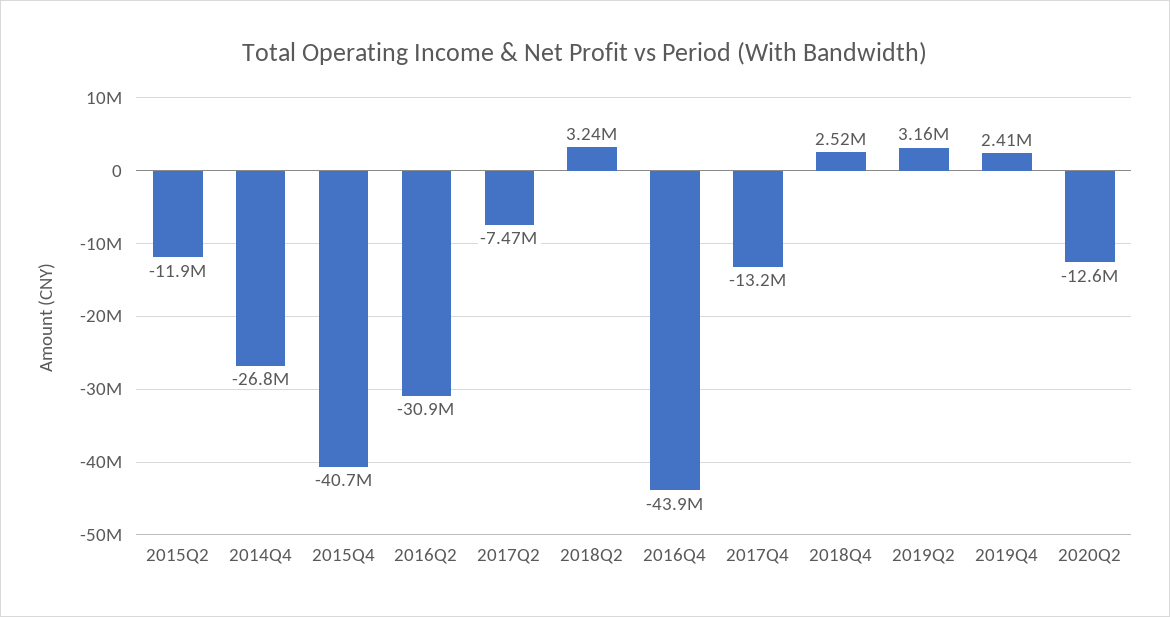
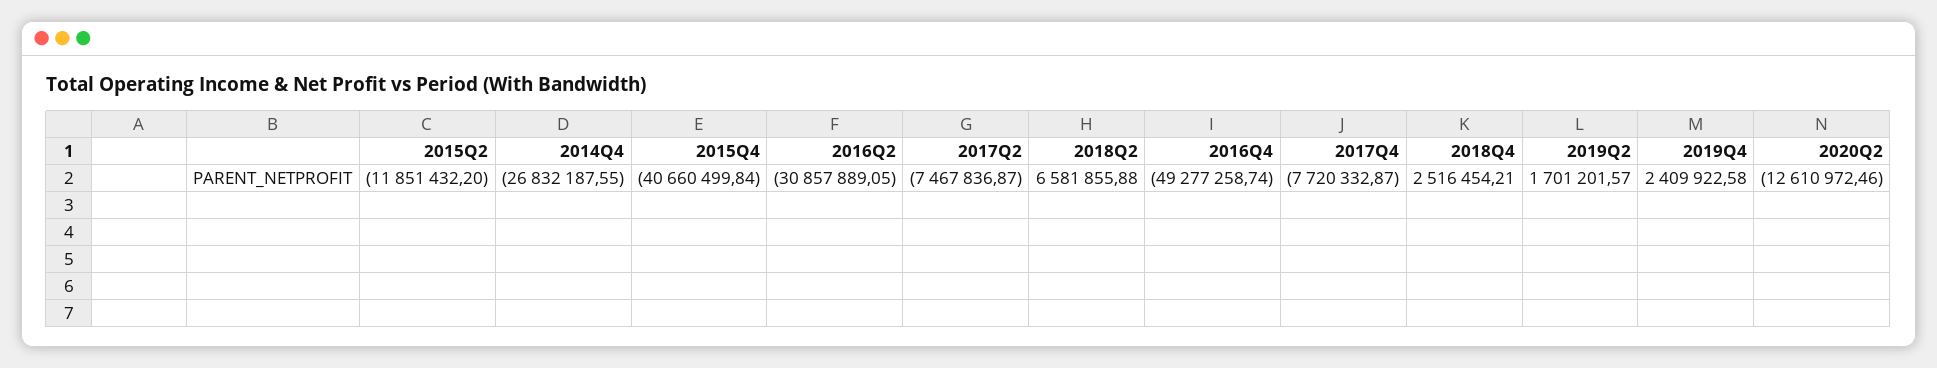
2018Q2: 3240000 -> 6581855.88
2016Q4: -43900000 -> -49277258.74
2017Q4: -13200000 -> -7720332.87
2019Q2: 3160000 -> 1701201.57

